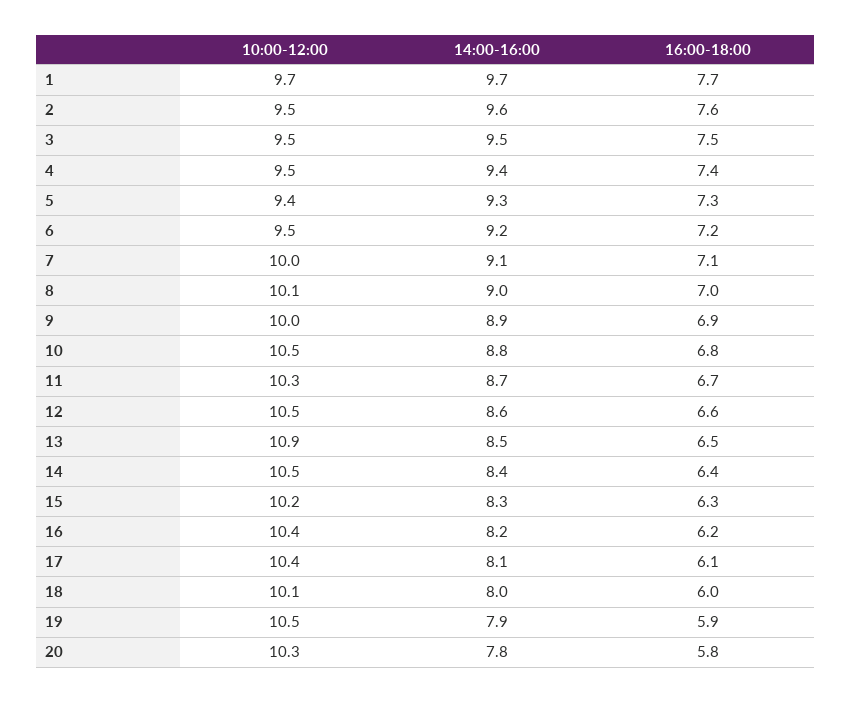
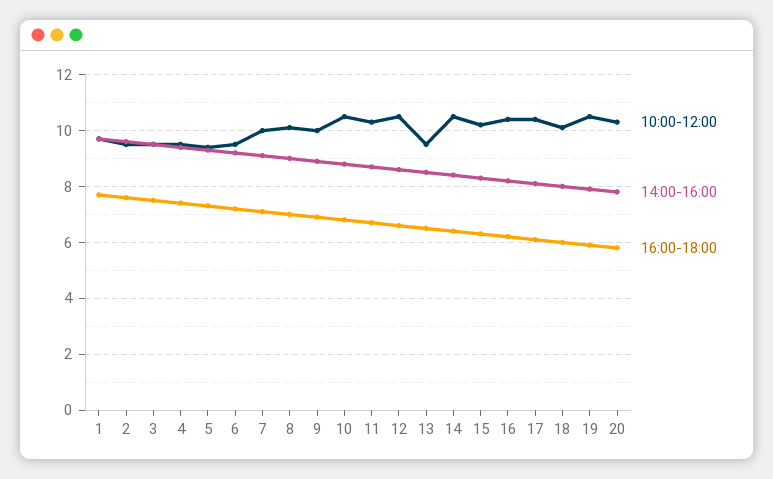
10:00-12:00, 13: 10.9 -> 9.5

